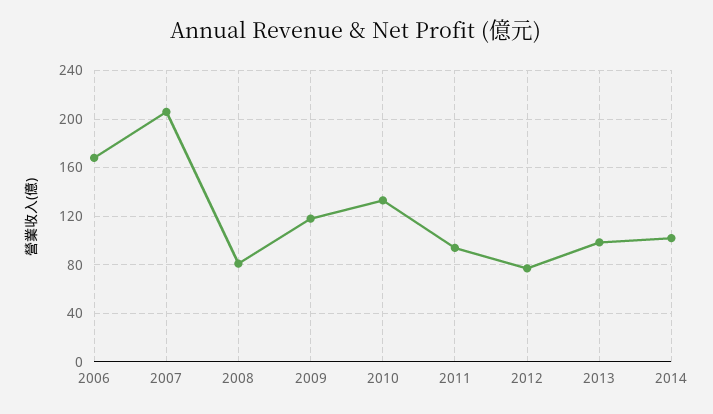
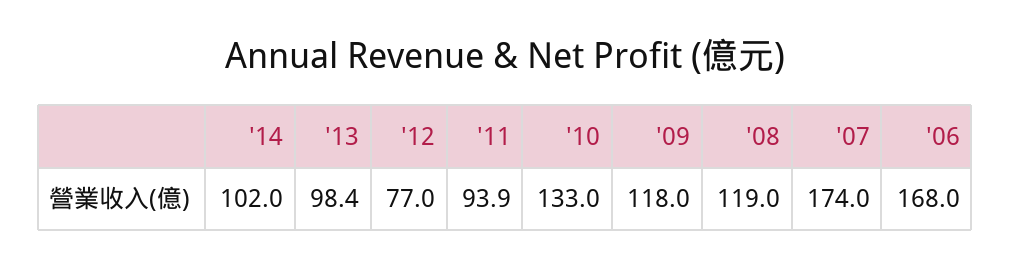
2007: 205 -> 174
2008: 80 -> 119

